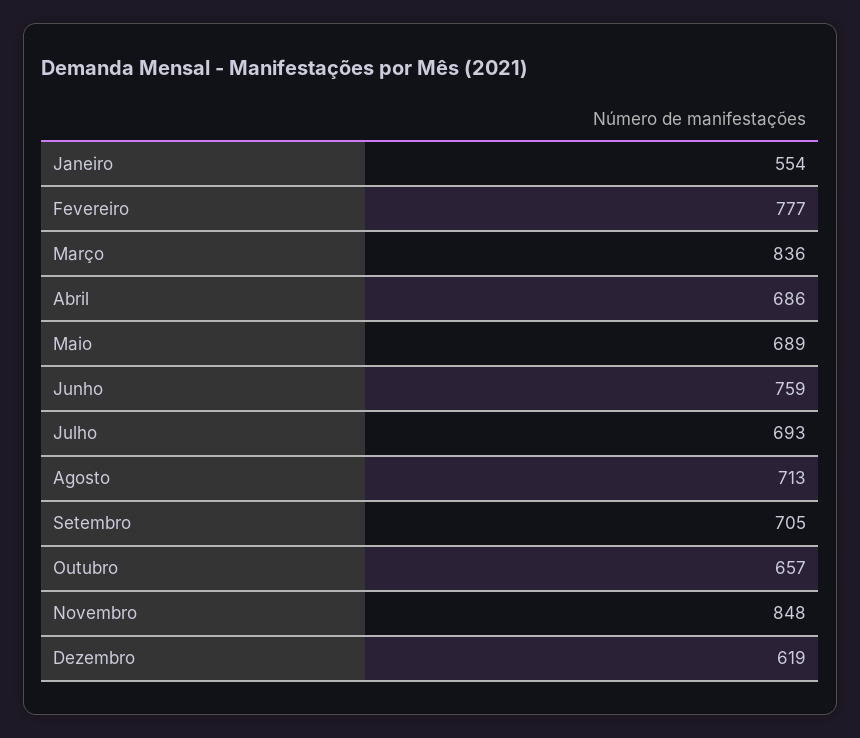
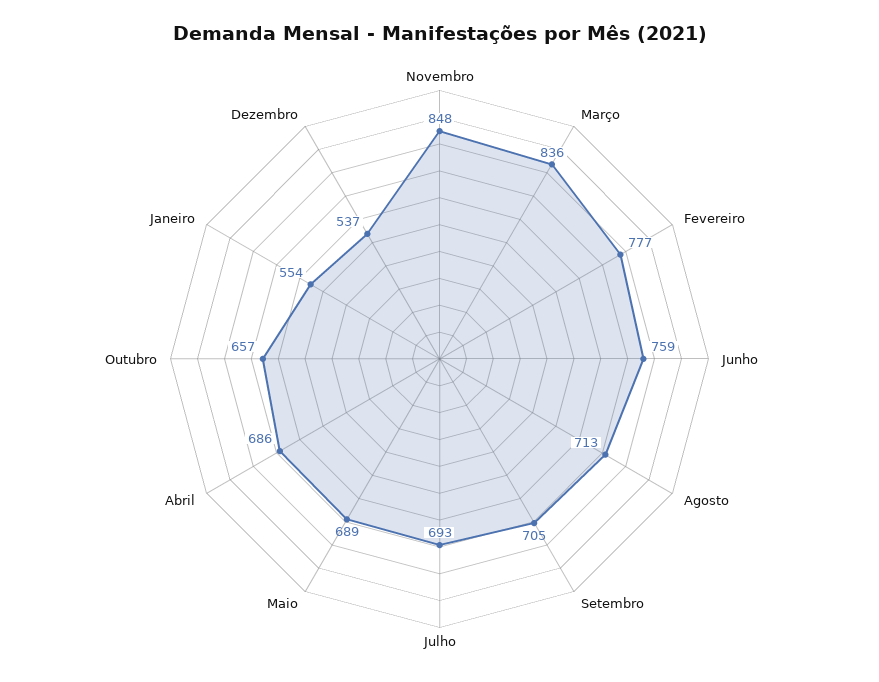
Dezembro: 619 -> 537

